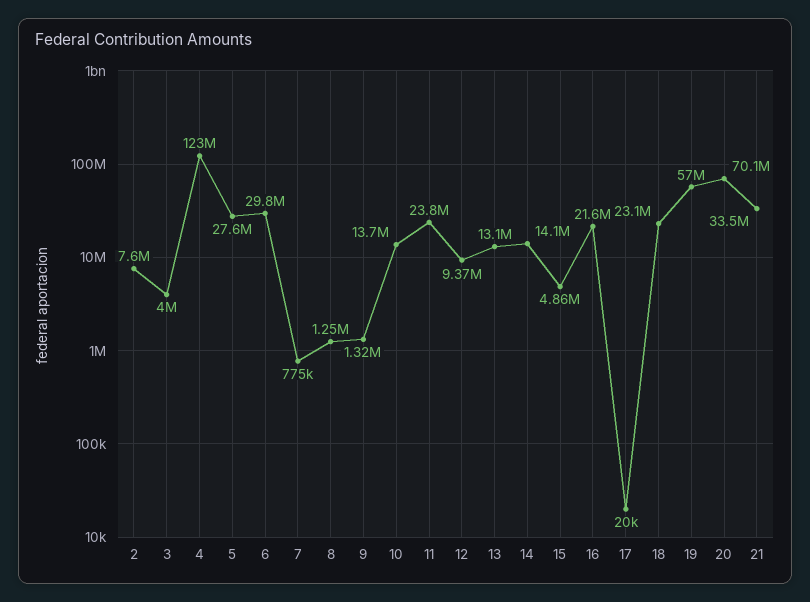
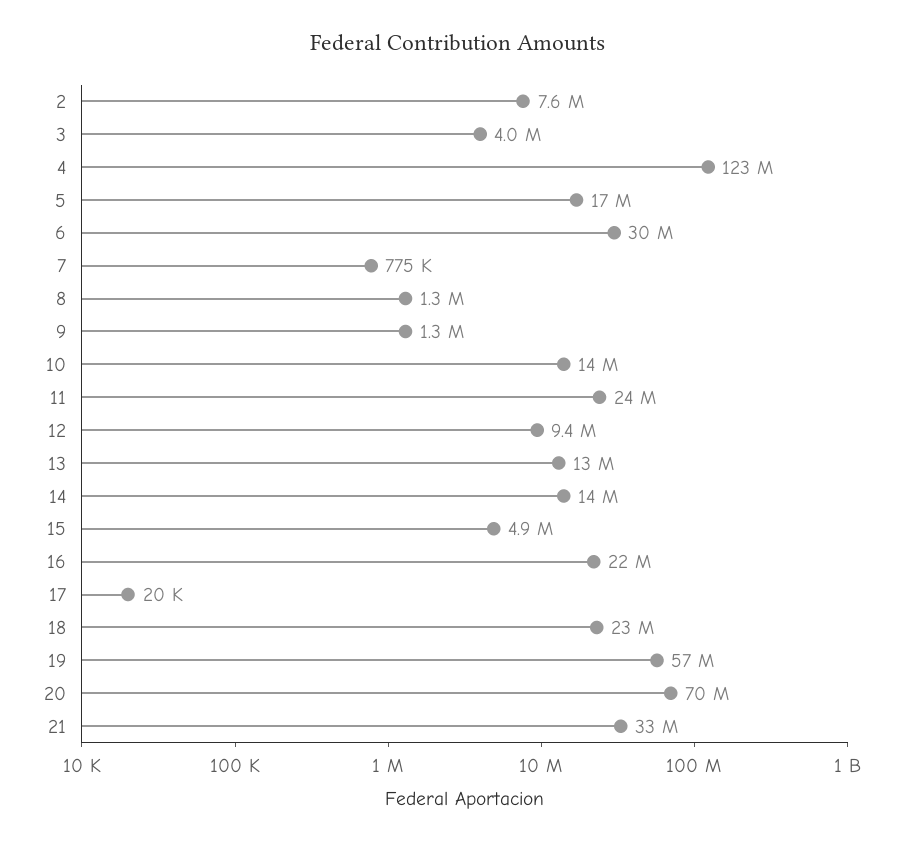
5: 27600000 -> 17000000

